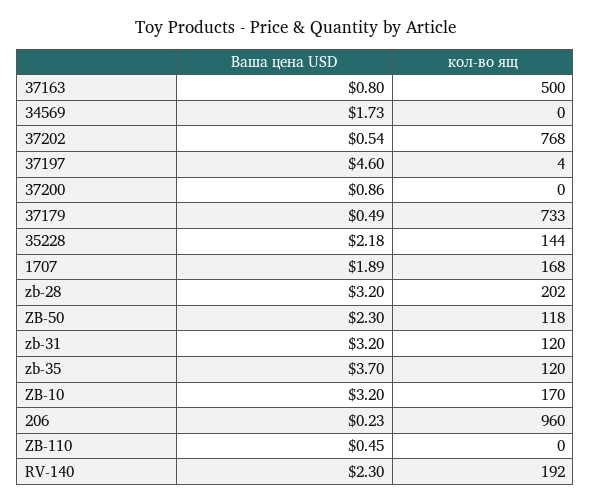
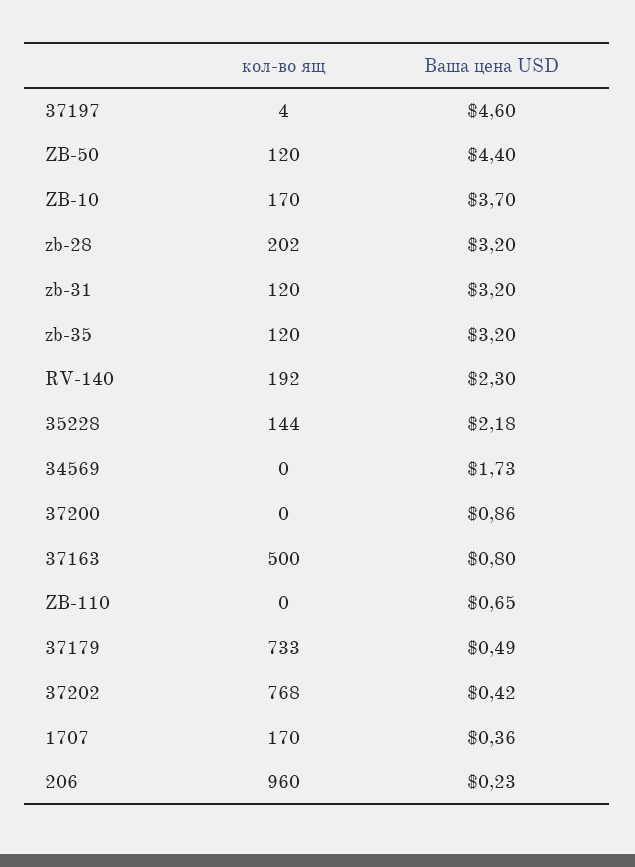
Ваша цена USD, 37202: 0.54 -> 0.42
Ваша цена USD, 1707: 1.89 -> 0.36
кол-во ящ, 1707: 168 -> 170
Ваша цена USD, ZB-50: 2.3 -> 4.4
кол-во ящ, ZB-50: 118 -> 120
Ваша цена USD, zb-35: 3.7 -> 3.2
Ваша цена USD, ZB-10: 3.2 -> 3.7
Ваша цена USD, ZB-110: 0.45 -> 0.65

